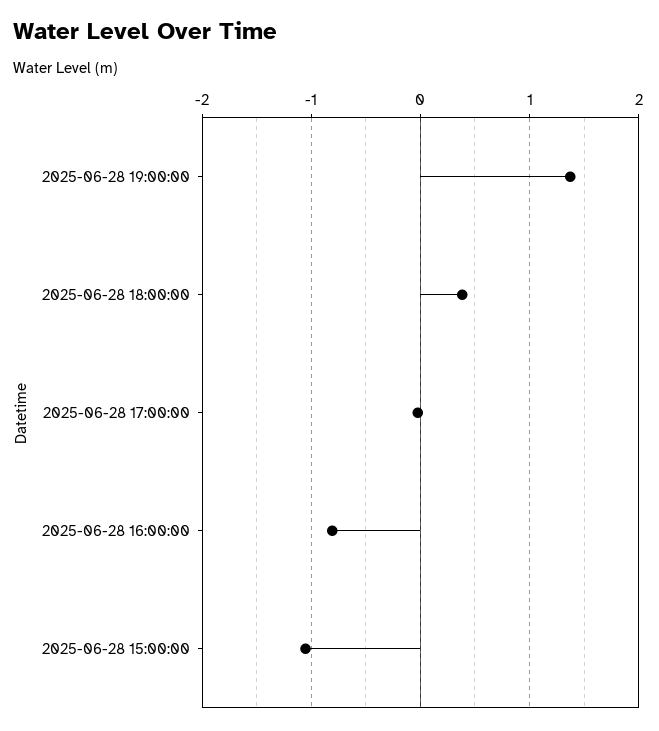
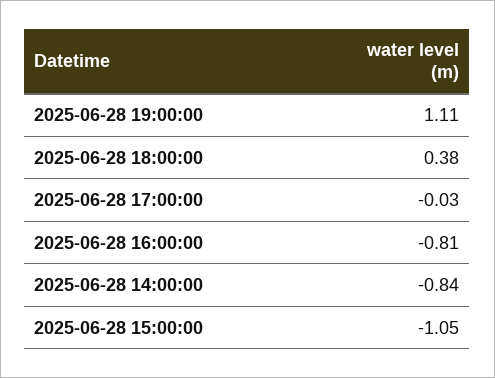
2025-06-28 19:00:00: 1.4 -> 1.11
2025-06-28 14:00:00: none -> -0.84

